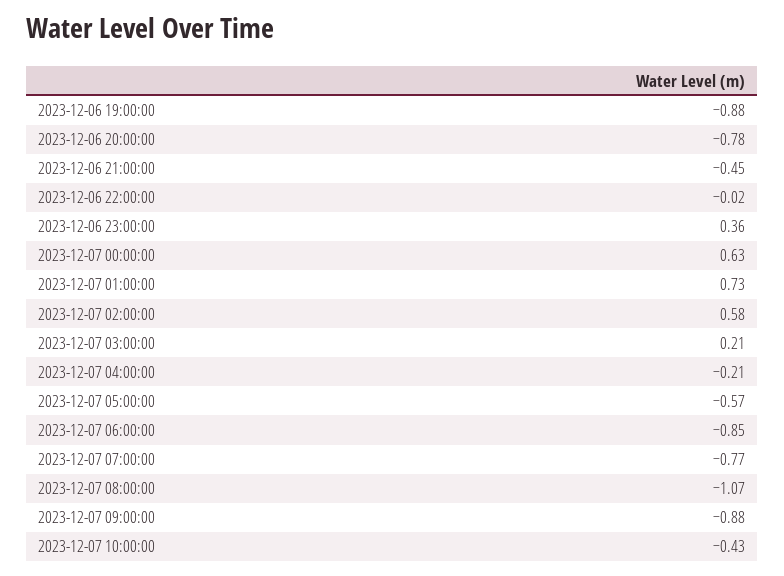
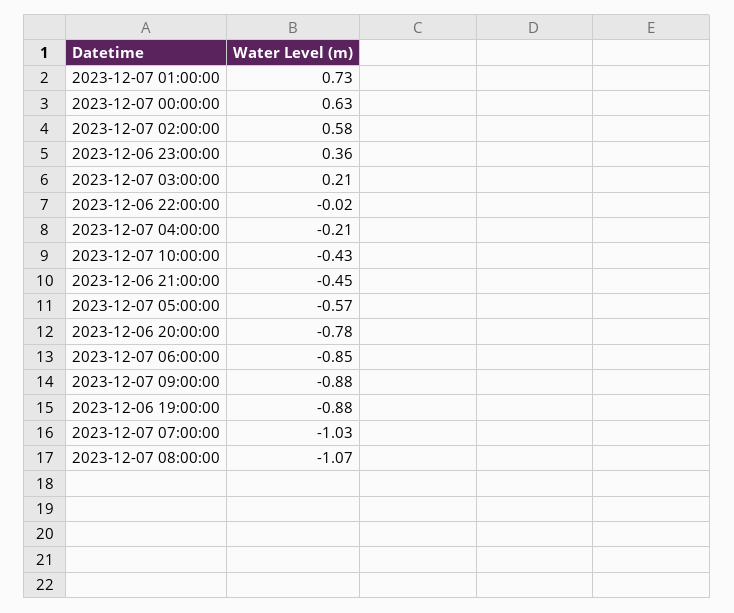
2023-12-07 07:00:00: -0.77 -> -1.03

